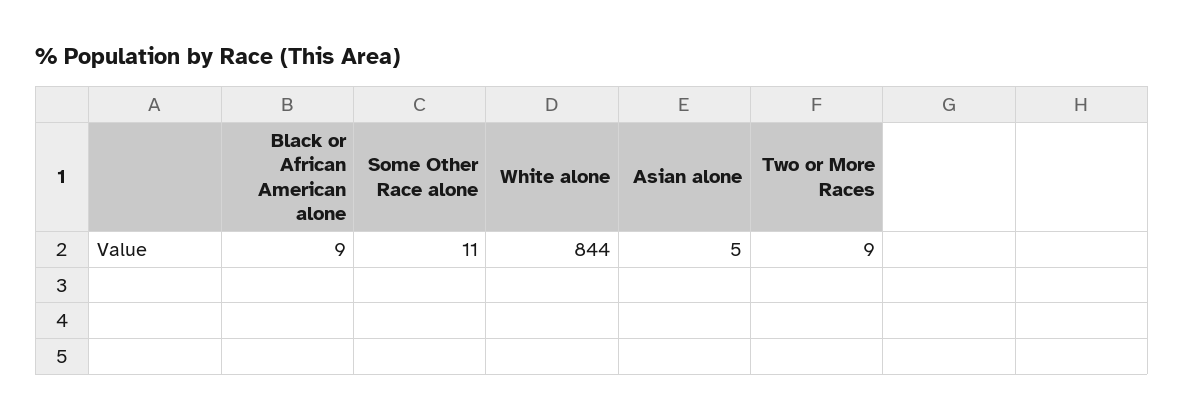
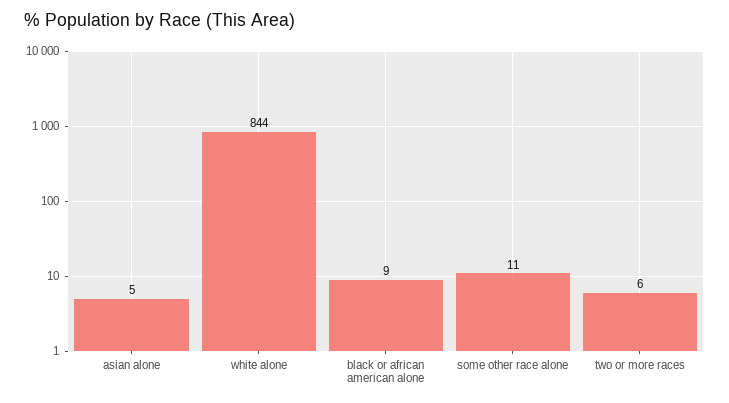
Two or More Races: 9 -> 6

